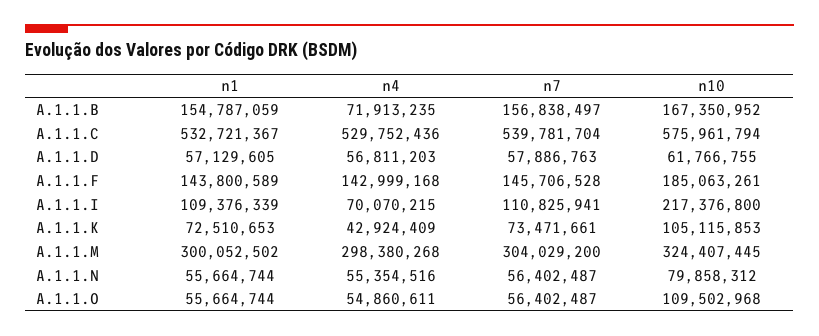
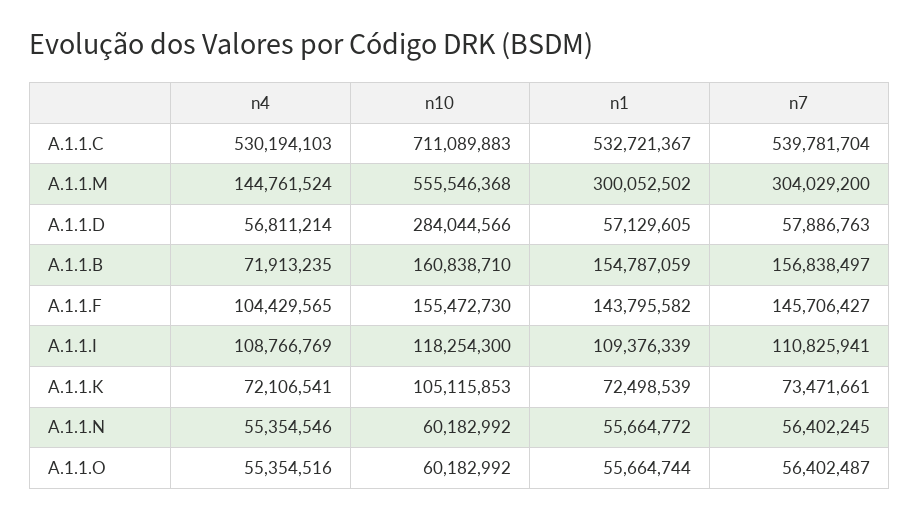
n10, A.1.1.B: 167350952 -> 160838710
n4, A.1.1.C: 529752436 -> 530194103
n10, A.1.1.C: 575961794 -> 711089883
n4, A.1.1.D: 56811203 -> 56811214
n10, A.1.1.D: 61766755 -> 284044566
n1, A.1.1.F: 143800589 -> 143795582
n4, A.1.1.F: 142999168 -> 104429565
n7, A.1.1.F: 145706528 -> 145706427
n10, A.1.1.F: 185063261 -> 155472730
n4, A.1.1.I: 70070215 -> 108766769
n10, A.1.1.I: 217376800 -> 118254300
n1, A.1.1.K: 72510653 -> 72498539
n4, A.1.1.K: 42924409 -> 72106541
n4, A.1.1.M: 298380268 -> 144761524
n10, A.1.1.M: 324407445 -> 555546368
n1, A.1.1.N: 55664744 -> 55664772
n4, A.1.1.N: 55354516 -> 55354546
n7, A.1.1.N: 56402487 -> 56402245
n10, A.1.1.N: 79858312 -> 60182992
n4, A.1.1.O: 54860611 -> 55354516
n10, A.1.1.O: 109502968 -> 60182992

